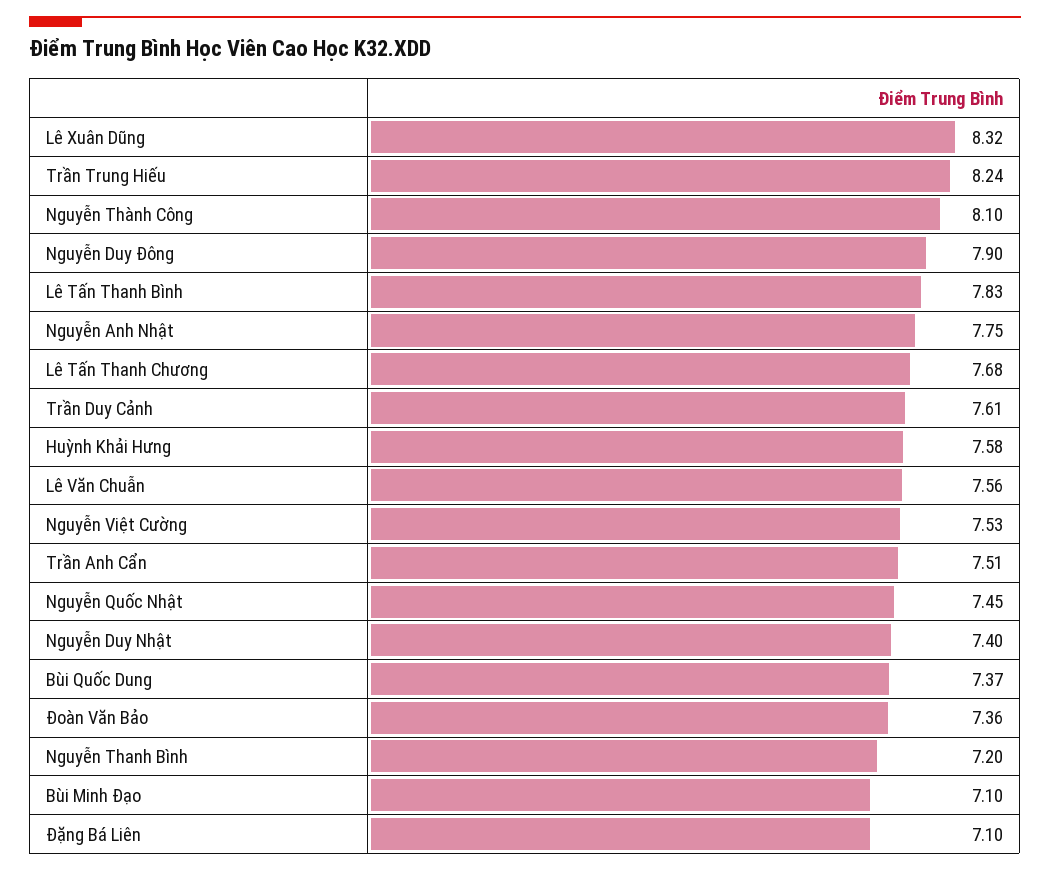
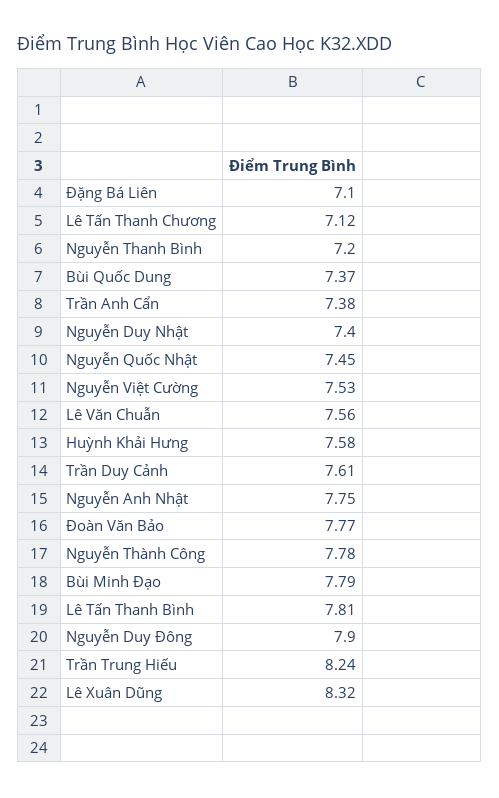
Nguyễn Thành Công: 8.1 -> 7.78
Lê Tấn Thanh Bình: 7.83 -> 7.81
Lê Tấn Thanh Chương: 7.68 -> 7.12
Trần Anh Cẩn: 7.51 -> 7.38
Đoàn Văn Bảo: 7.36 -> 7.77
Bùi Minh Đạo: 7.1 -> 7.79

